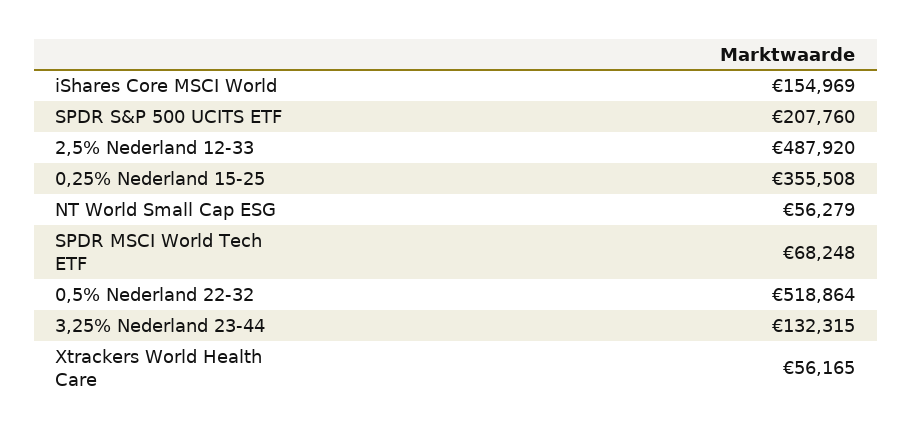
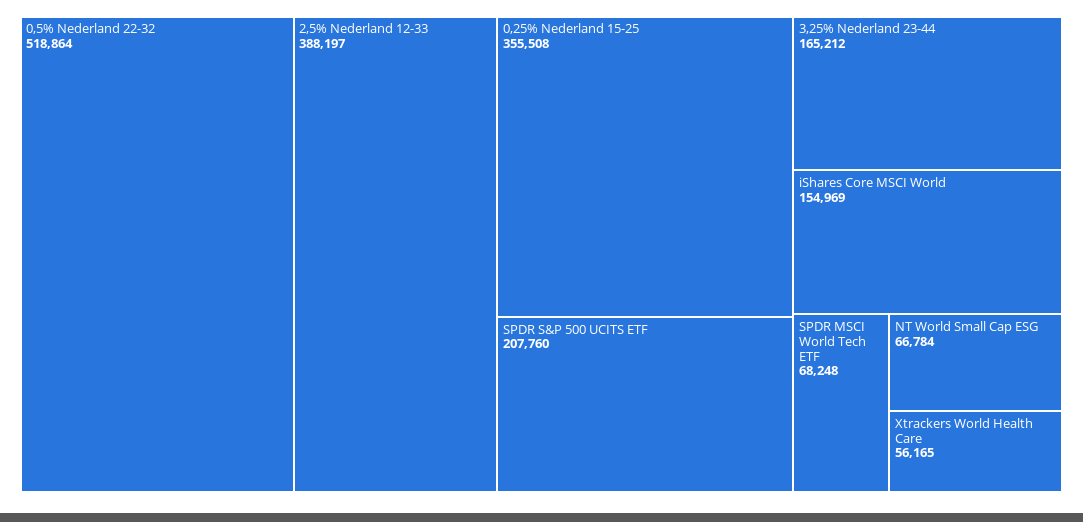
2,5% Nederland 12-33: 487920 -> 388197
NT World Small Cap ESG: 56279 -> 66784
3,25% Nederland 23-44: 132315 -> 165212

